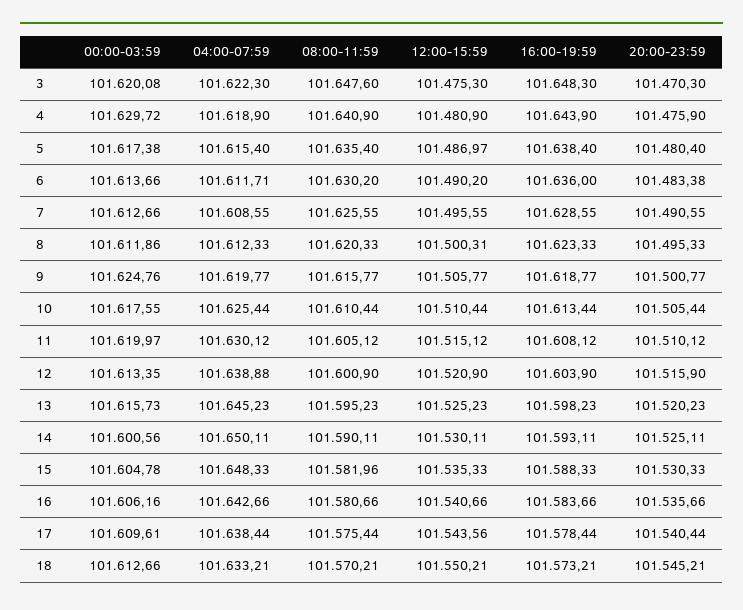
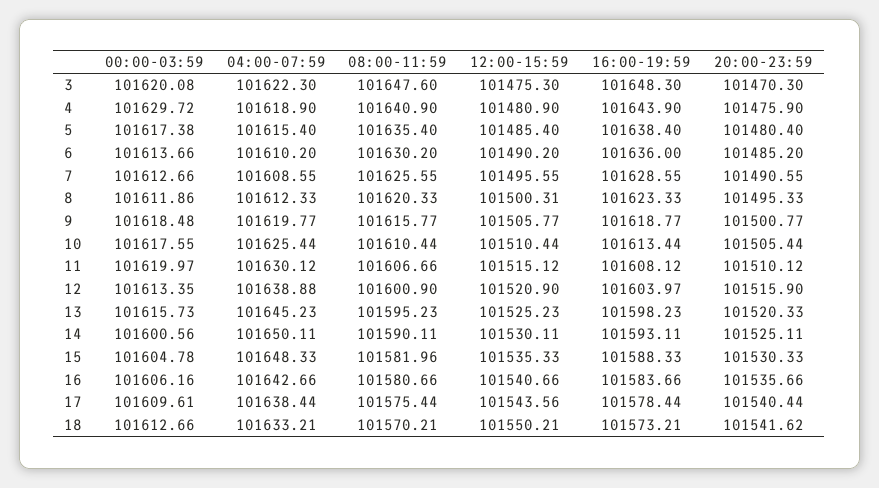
12:00-15:59, 5: 101486.97 -> 101485.4
04:00-07:59, 6: 101611.71 -> 101610.2
20:00-23:59, 6: 101483.38 -> 101485.2
00:00-03:59, 9: 101624.76 -> 101618.48
08:00-11:59, 11: 101605.12 -> 101606.66
16:00-19:59, 12: 101603.9 -> 101603.97
20:00-23:59, 13: 101520.23 -> 101520.33
20:00-23:59, 18: 101545.21 -> 101541.62

